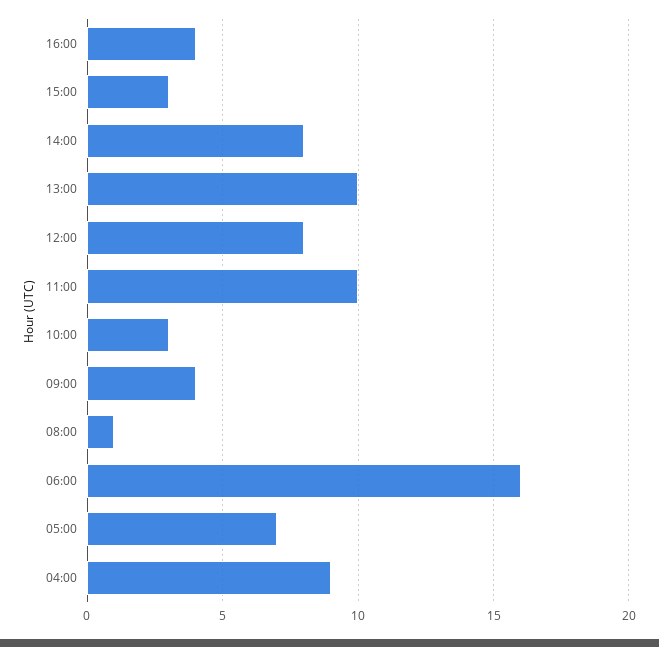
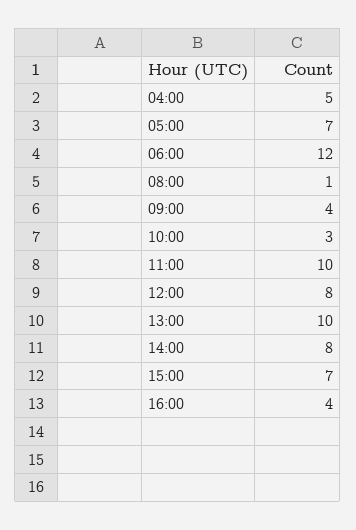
15:00: 3 -> 7
06:00: 16 -> 12
04:00: 9 -> 5

